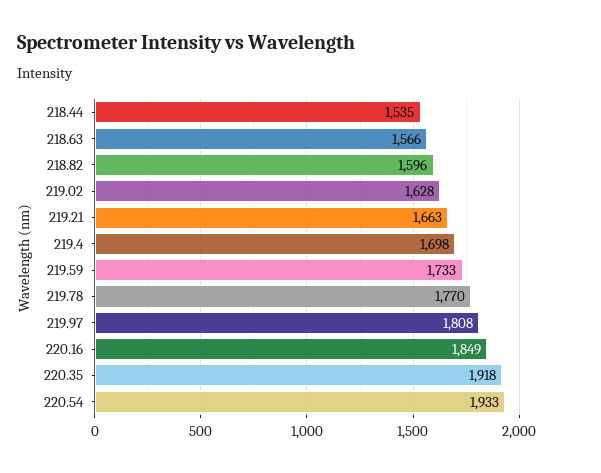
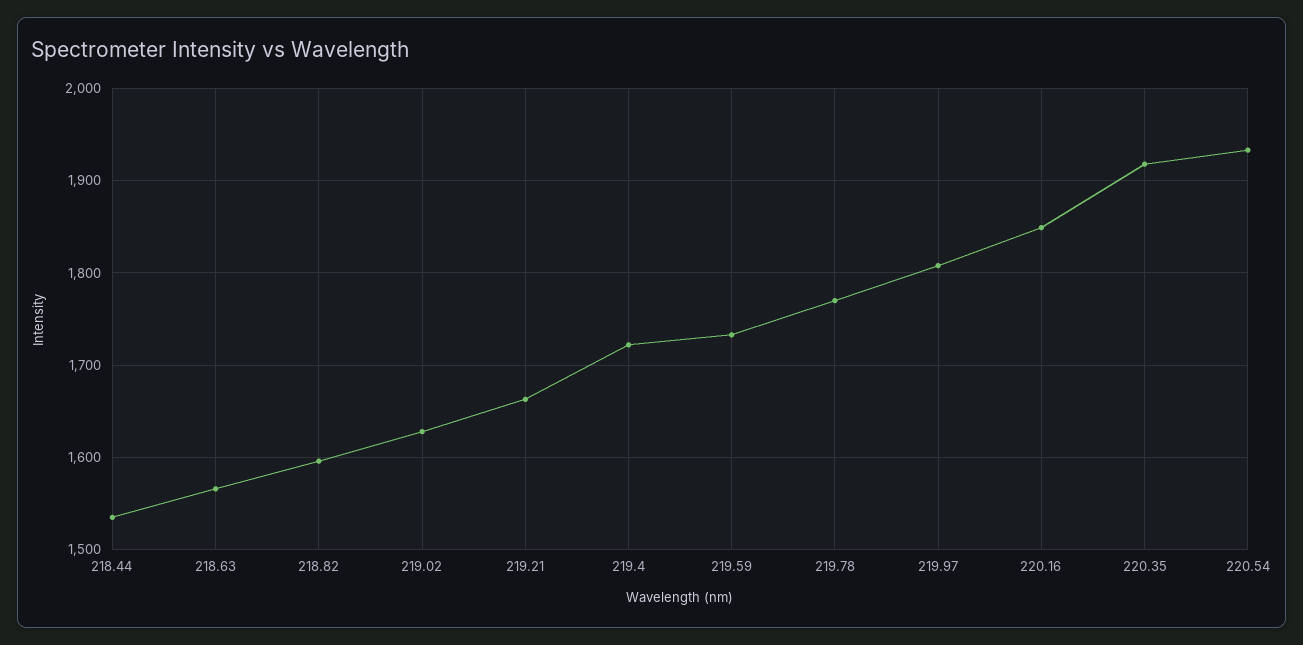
219.4: 1698 -> 1720

